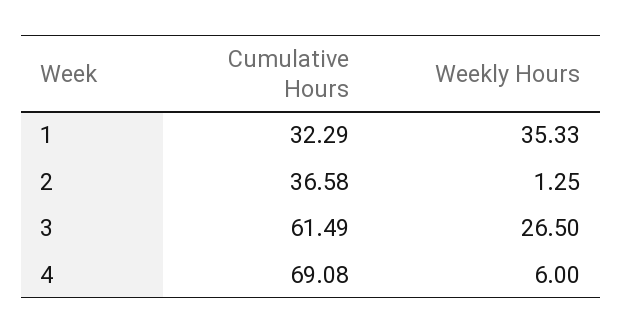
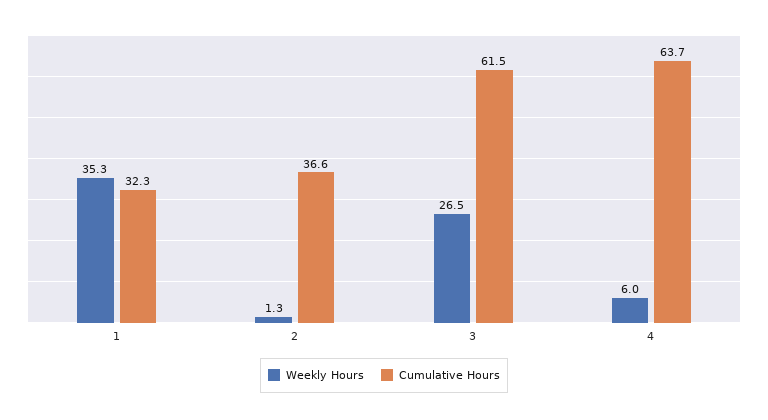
Cumulative Hours, 4: 69.08 -> 63.7

